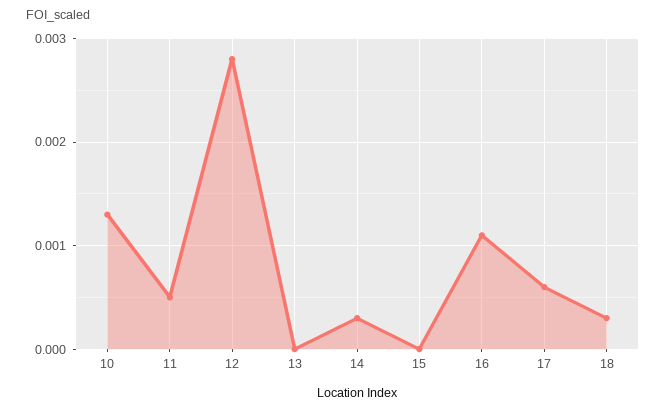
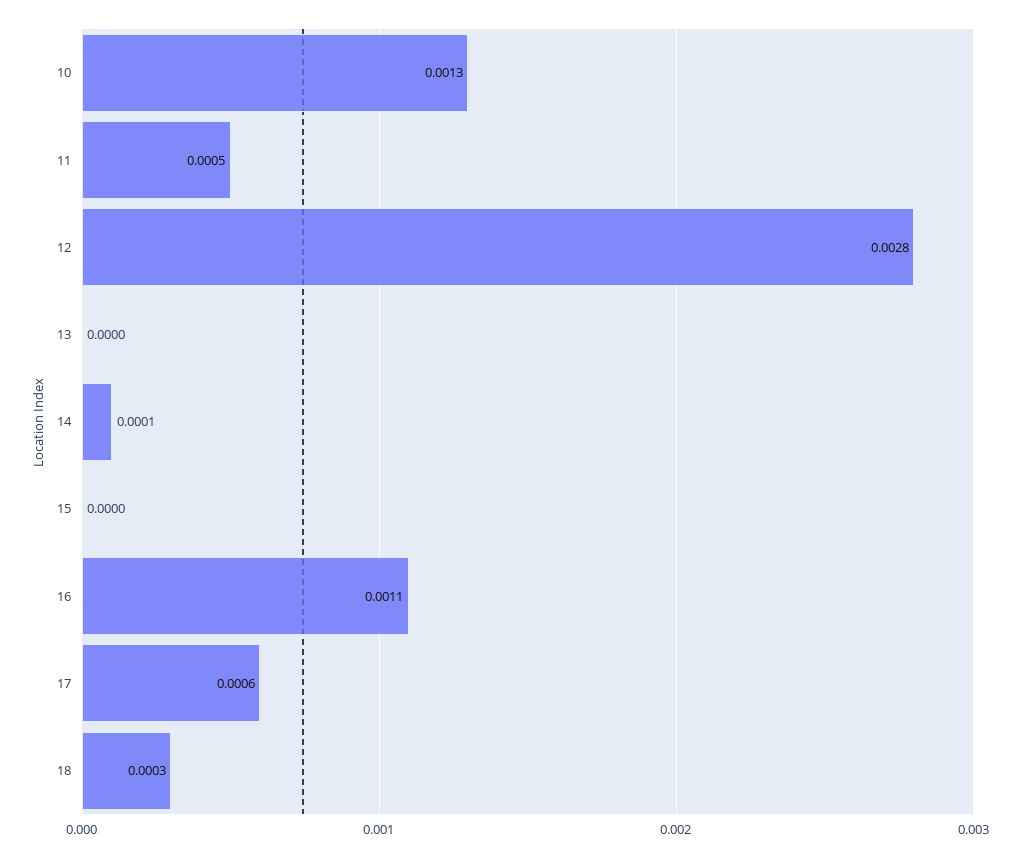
14: 0.0003 -> 0.0001

